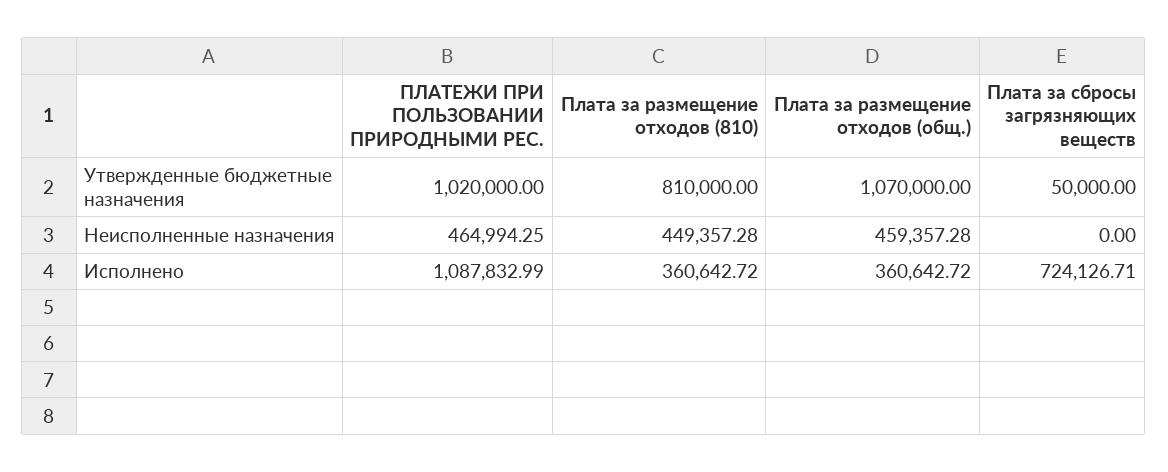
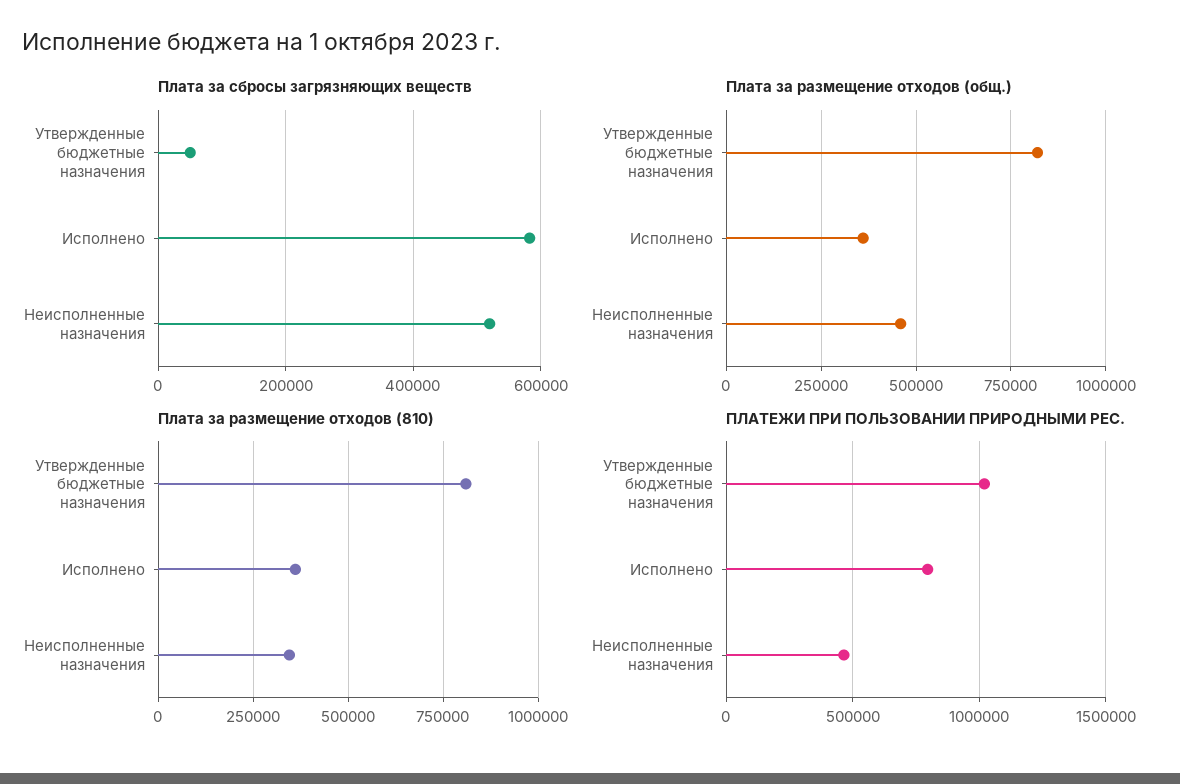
Плата за размещение отходов (общ.), Утвержденные бюджетные назначения: 1070000 -> 825000
Плата за размещение отходов (810), Неисполненные назначения: 449357.28 -> 350000
Плата за сбросы загрязняющих веществ, Неисполненные назначения: 0 -> 520000
ПЛАТЕЖИ ПРИ ПОЛЬЗОВАНИИ ПРИРОДНЫМИ РЕС., Исполнено: 1087832.99 -> 800000
Плата за сбросы загрязняющих веществ, Исполнено: 724126.71 -> 580000

